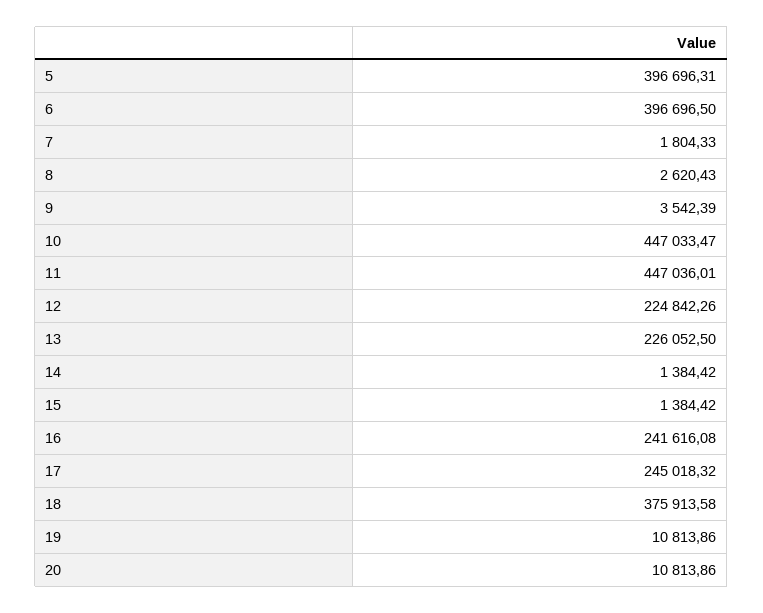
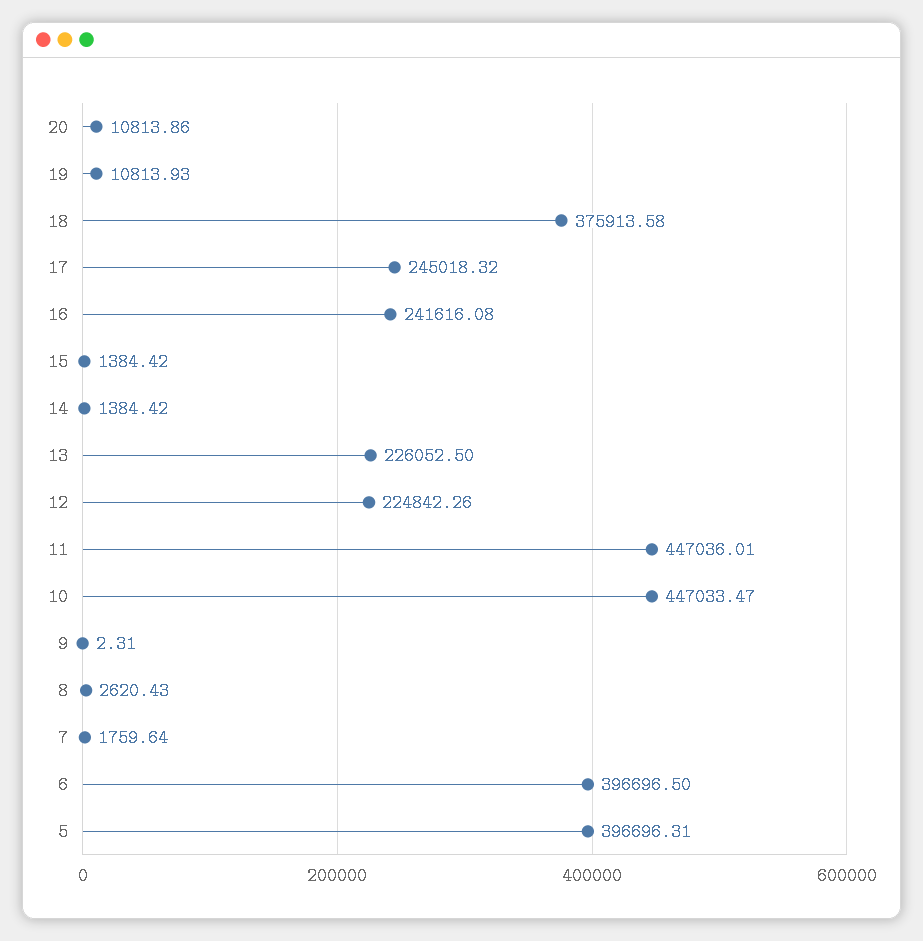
7: 1804.33 -> 1759.64
9: 3542.39 -> 2.31
19: 10813.86 -> 10813.93

